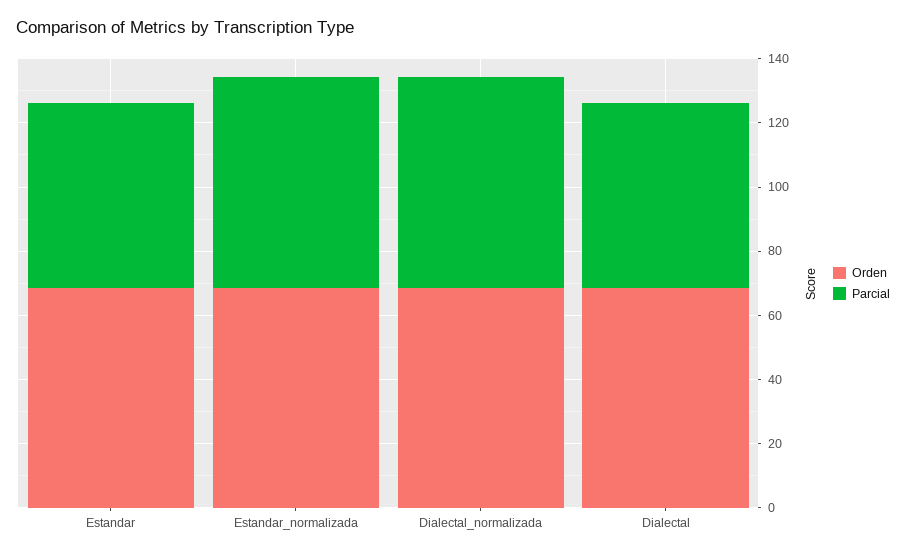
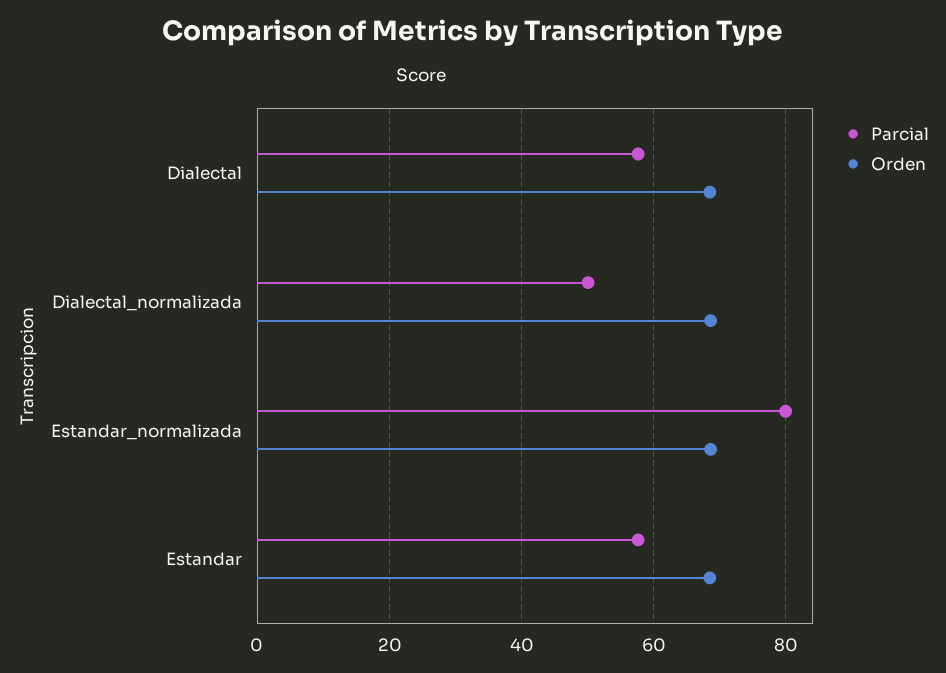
Parcial, Estandar_normalizada: 65 -> 80
Parcial, Dialectal_normalizada: 65 -> 50

